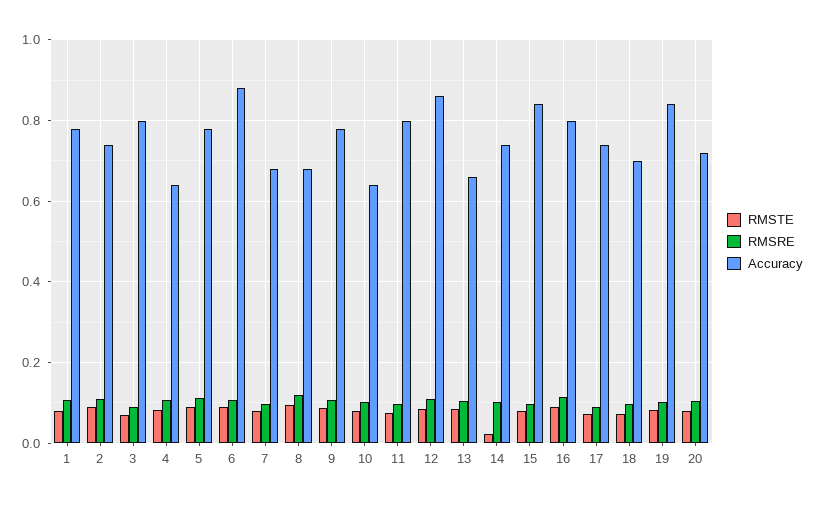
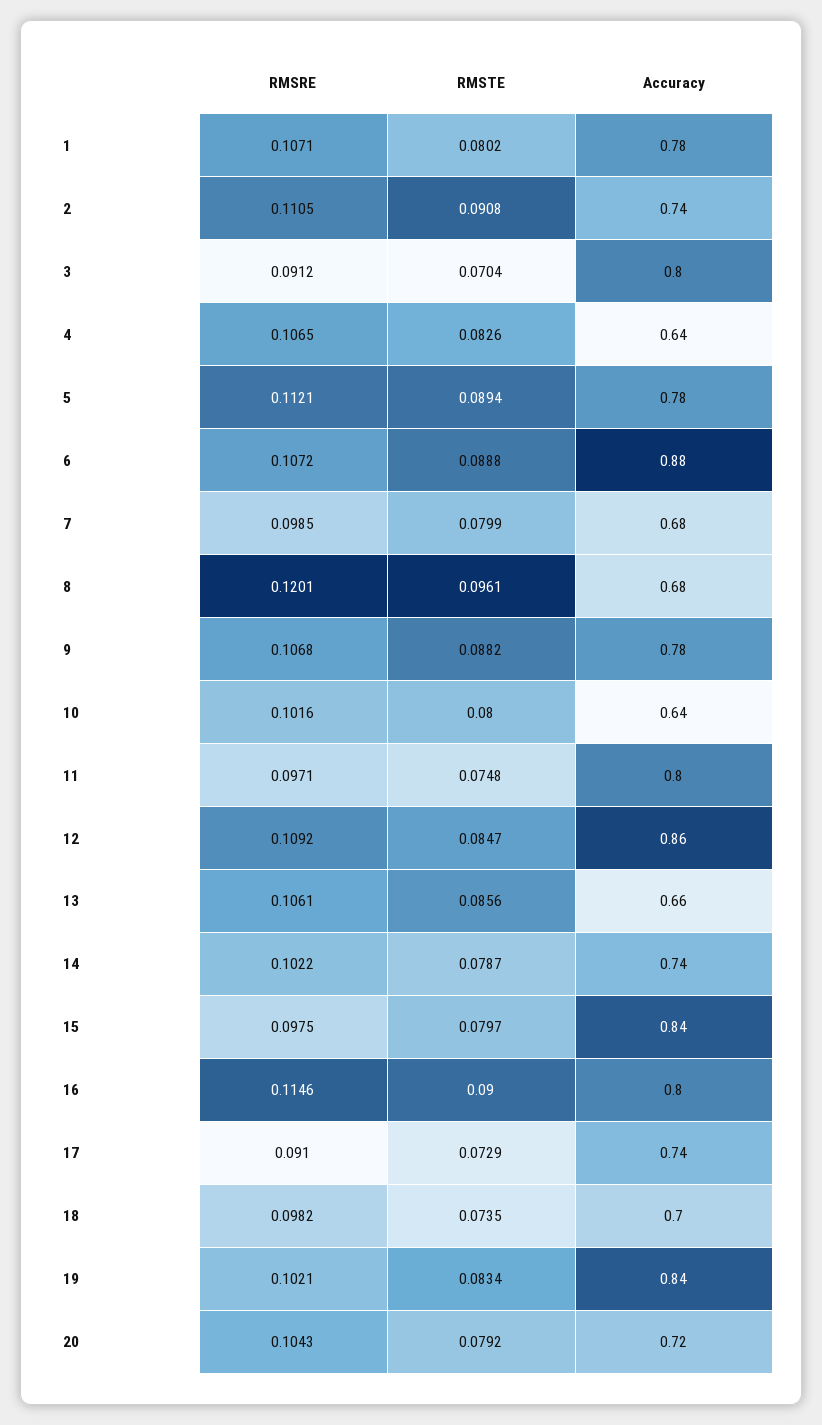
RMSTE, 14: 0.02 -> 0.0787

